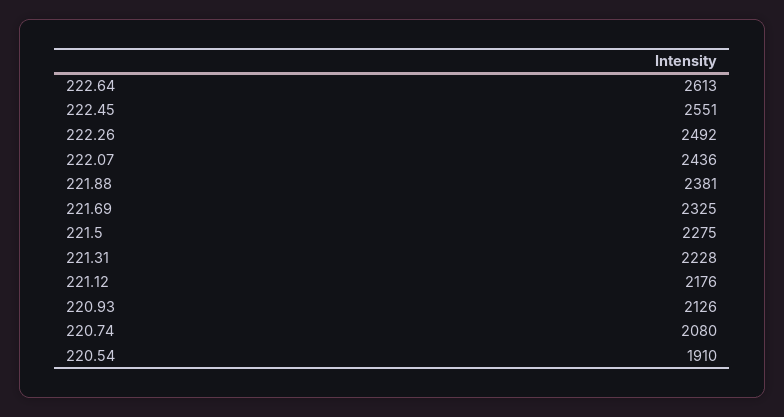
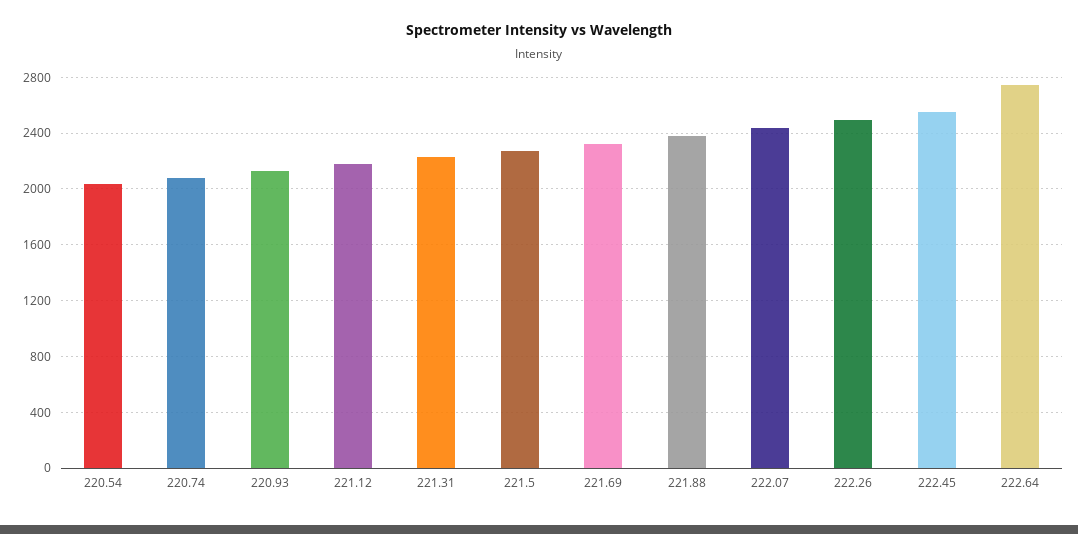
222.64: 2613 -> 2750
220.54: 1910 -> 2050

